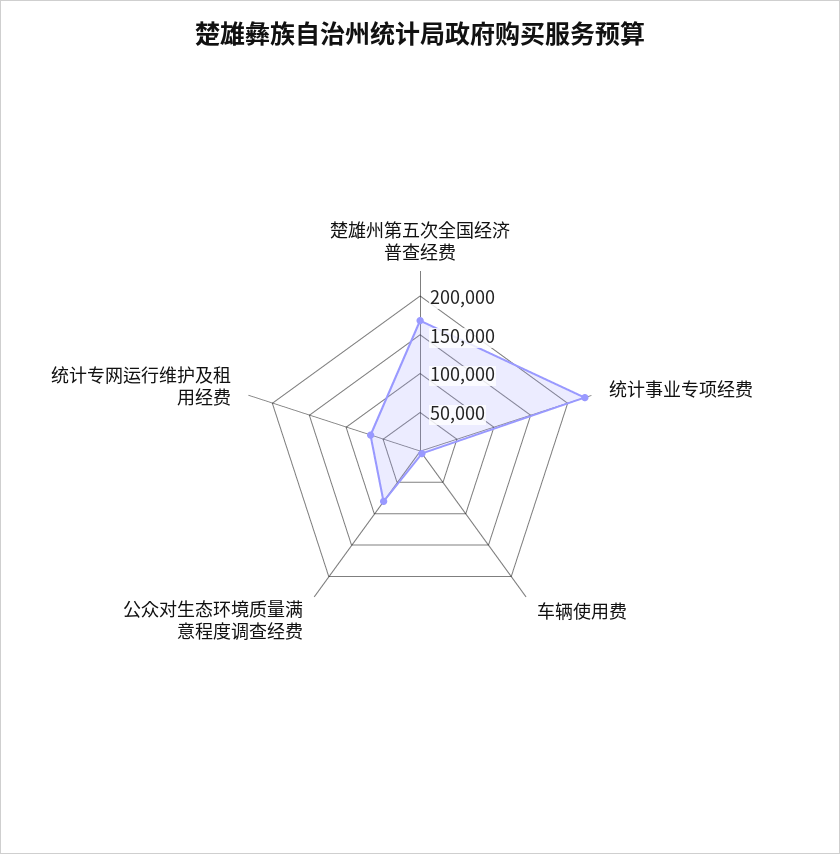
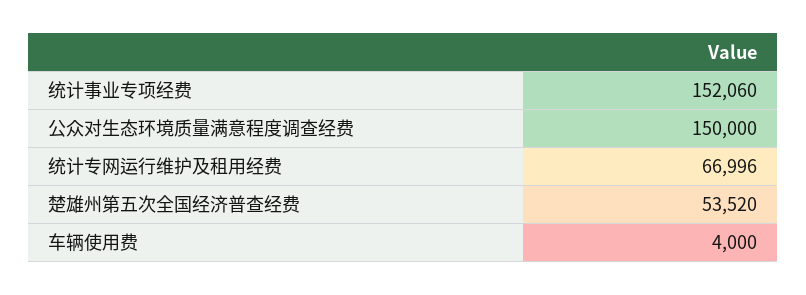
楚雄州第五次全国经济普查经费: 175000 -> 53520
统计事业专项经费: 225000 -> 152060
公众对生态环境质量满意程度调查经费: 75000 -> 150000

